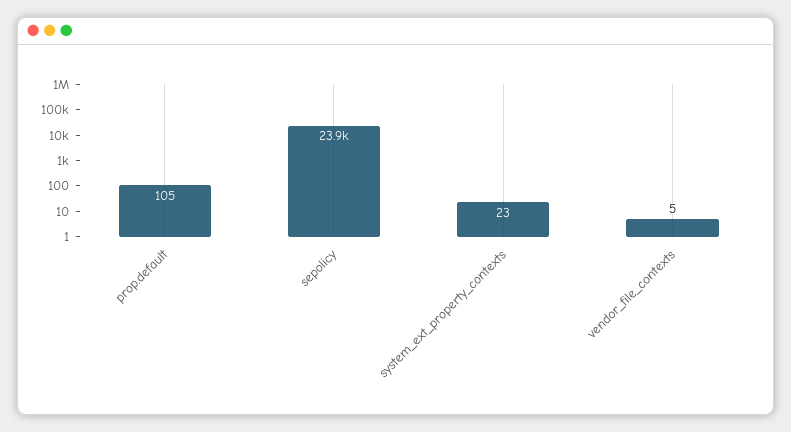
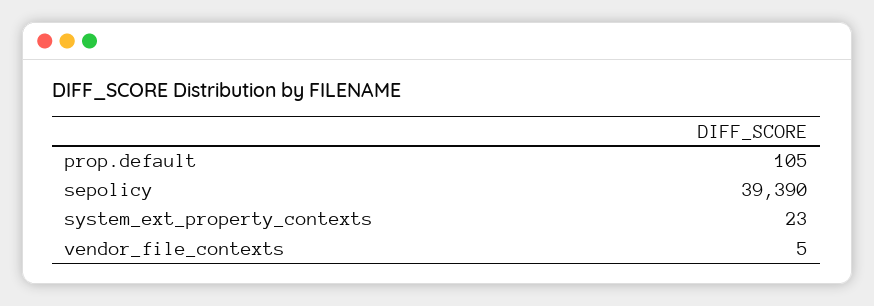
sepolicy: 23900 -> 39390

